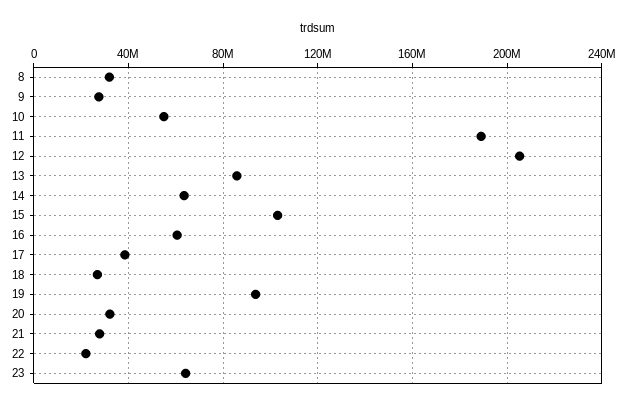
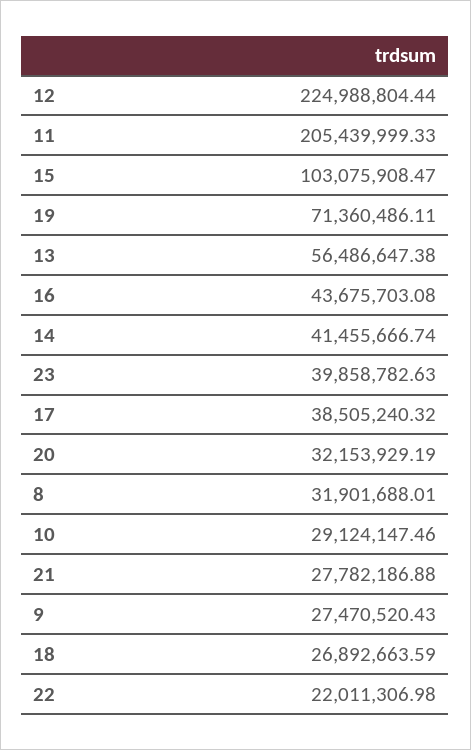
10: 55000000 -> 29124147.46
11: 190000000 -> 205439999.33
12: 205000000 -> 224988804.44
13: 85000000 -> 56486647.38
14: 65000000 -> 41455666.74
16: 60000000 -> 43675703.08
19: 95000000 -> 71360486.11
23: 65000000 -> 39858782.63

